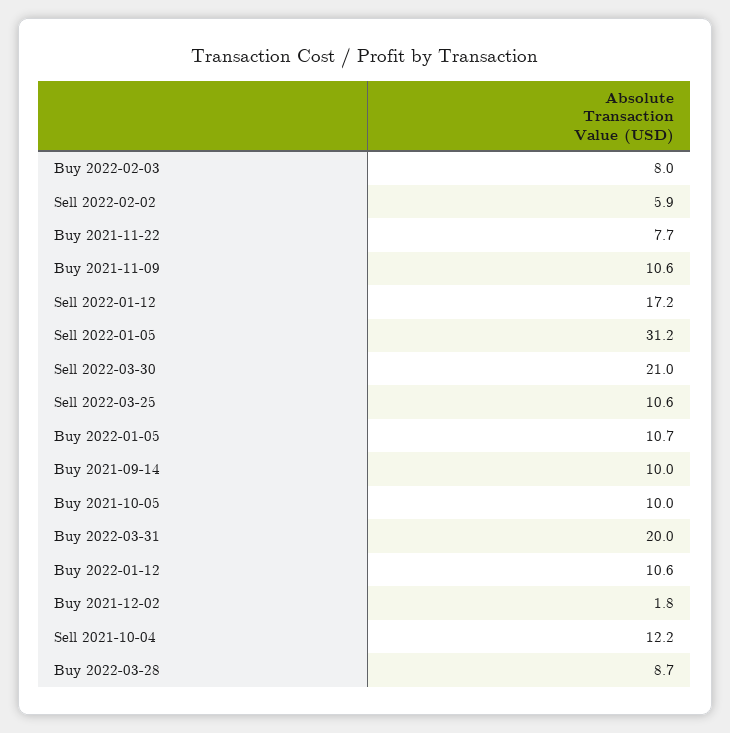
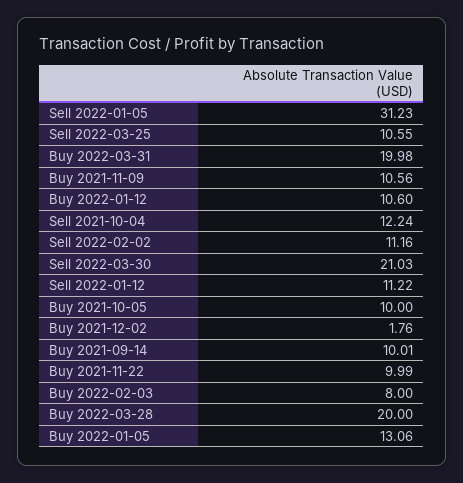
Sell 2022-02-02: 5.9 -> 11.16
Buy 2021-11-22: 7.7 -> 9.99
Sell 2022-01-12: 17.2 -> 11.22
Buy 2022-01-05: 10.7 -> 13.06
Buy 2022-03-28: 8.7 -> 20

